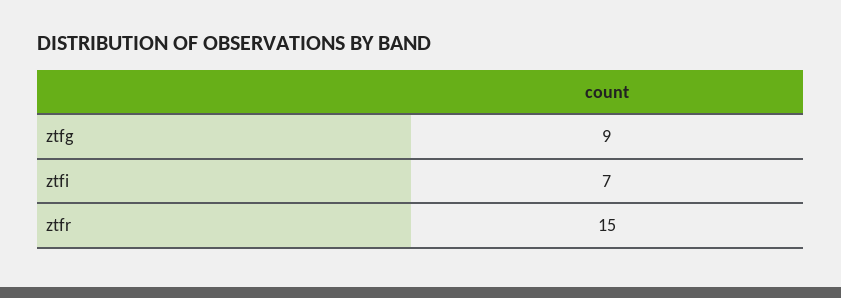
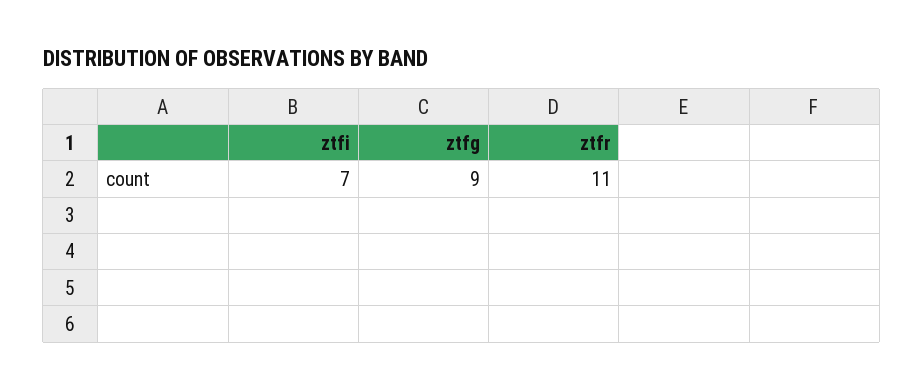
ztfr: 15 -> 11

